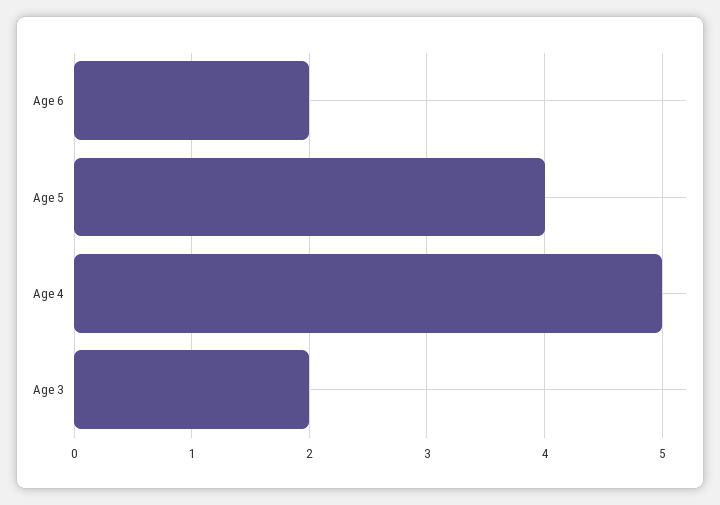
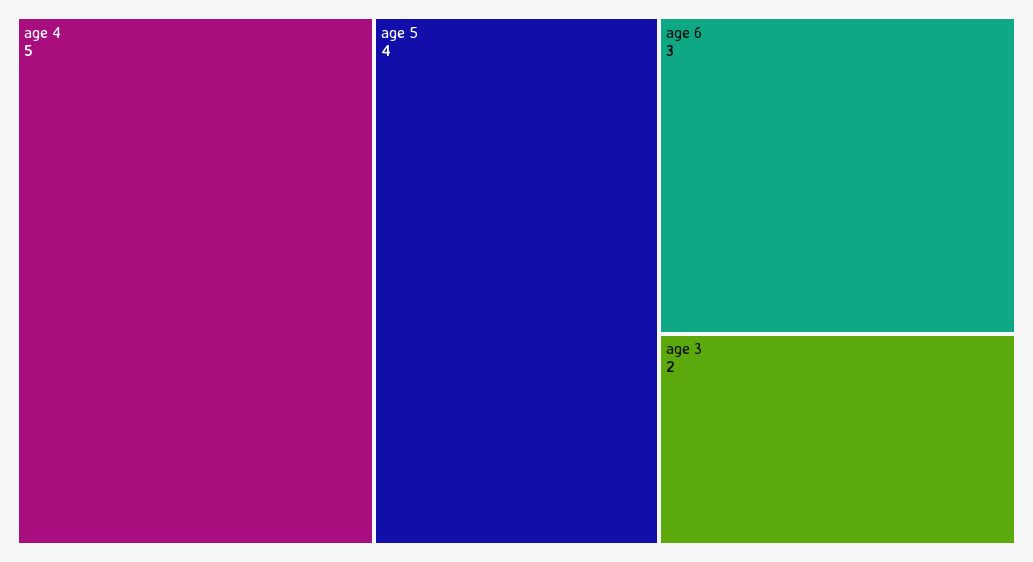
Age 6: 2 -> 3

